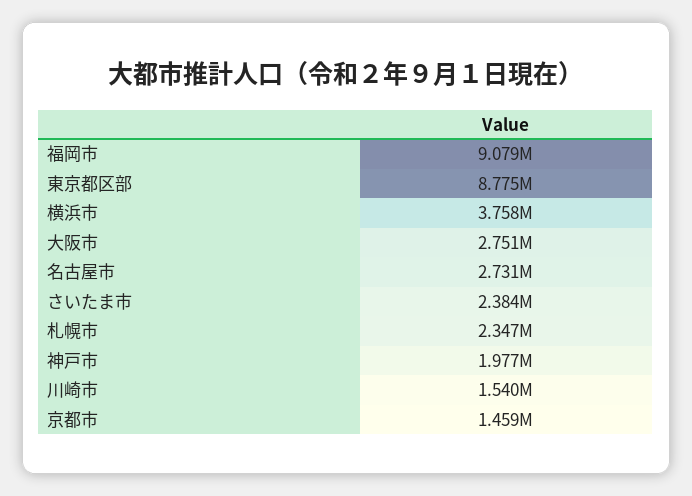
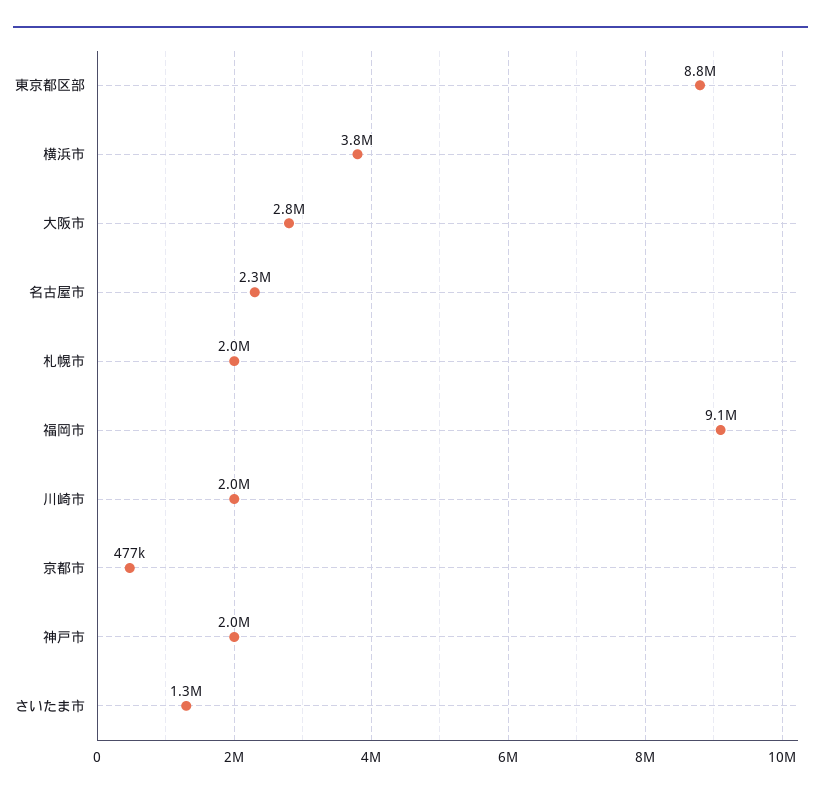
名古屋市: 2731000 -> 2300000
さいたま市: 2384000 -> 1300000
札幌市: 2347000 -> 2000000
川崎市: 1540000 -> 2000000
京都市: 1459000 -> 477000

